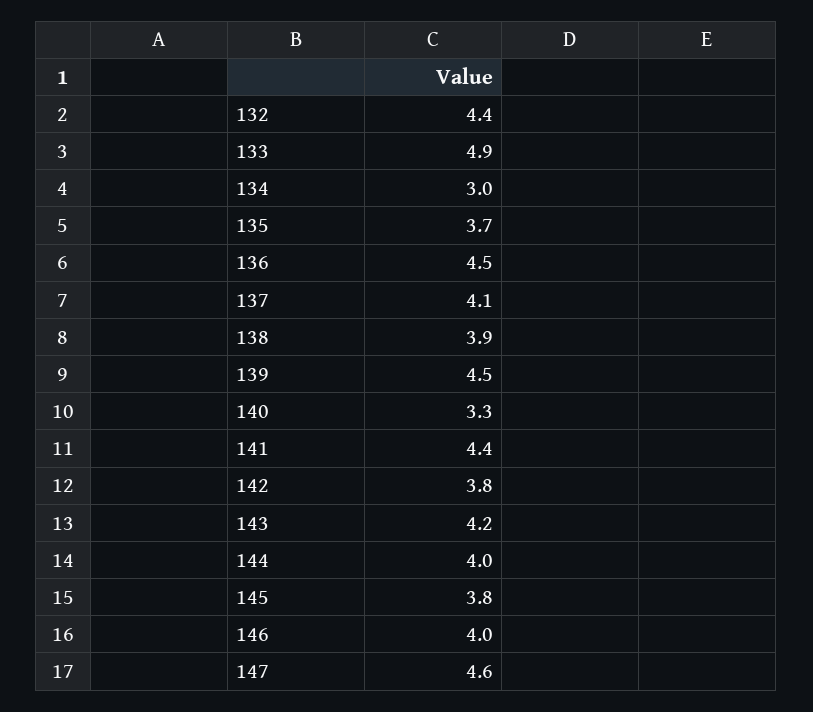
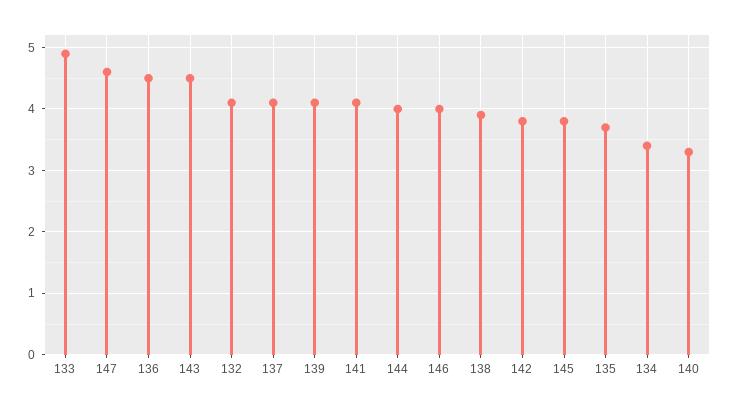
132: 4.4 -> 4.1
134: 3 -> 3.4
139: 4.5 -> 4.1
141: 4.4 -> 4.1
143: 4.2 -> 4.5

